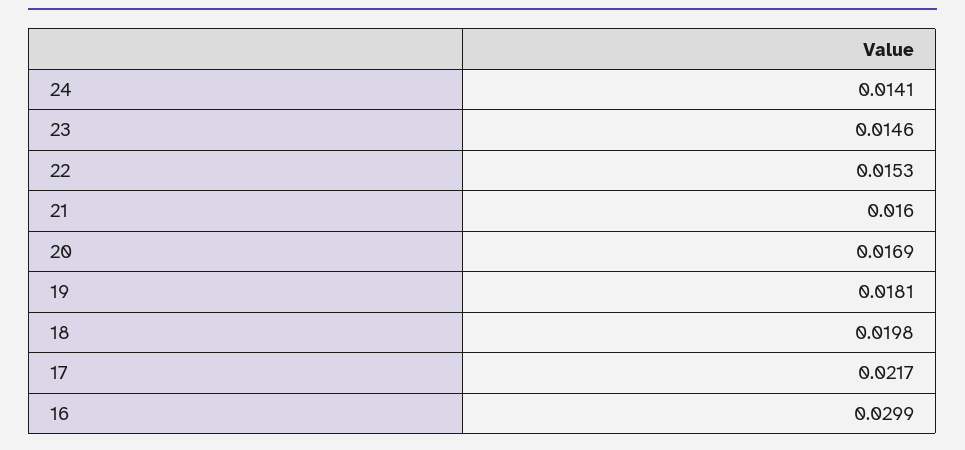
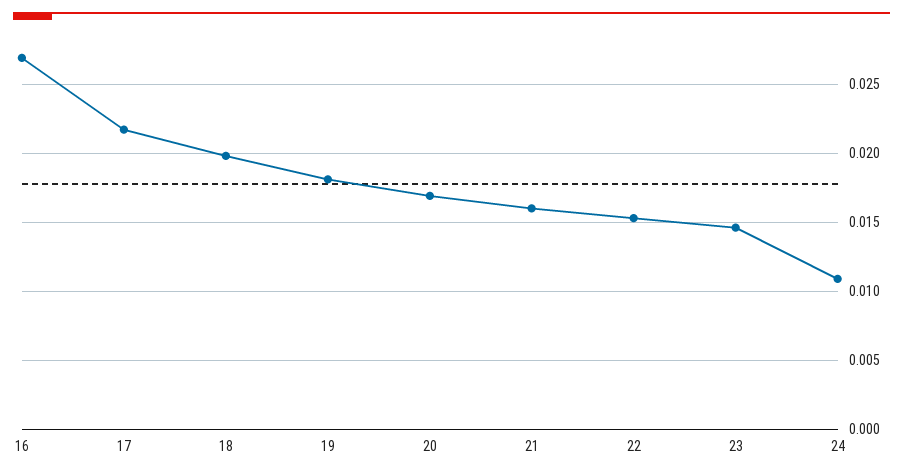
24: 0.0141 -> 0.011
16: 0.0299 -> 0.027

